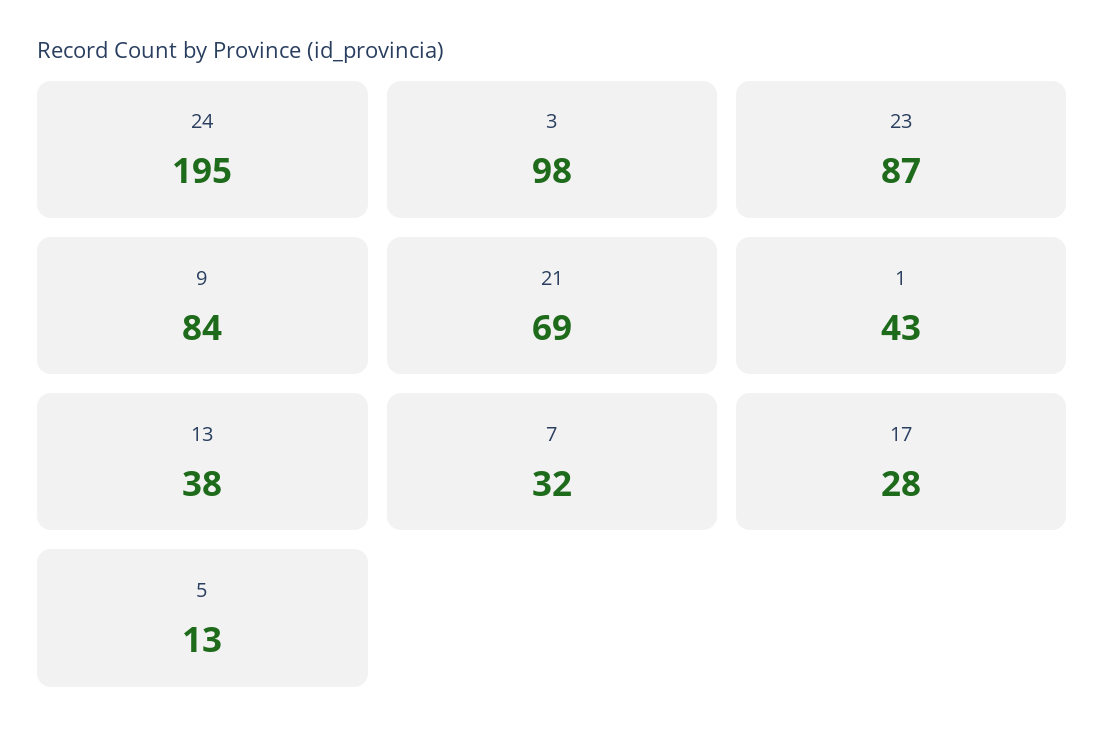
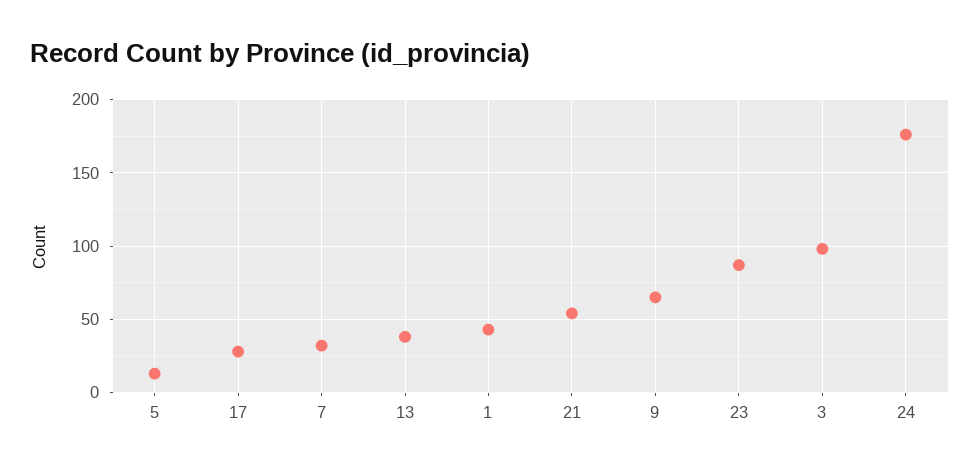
24: 195 -> 175
9: 84 -> 65
21: 69 -> 55

